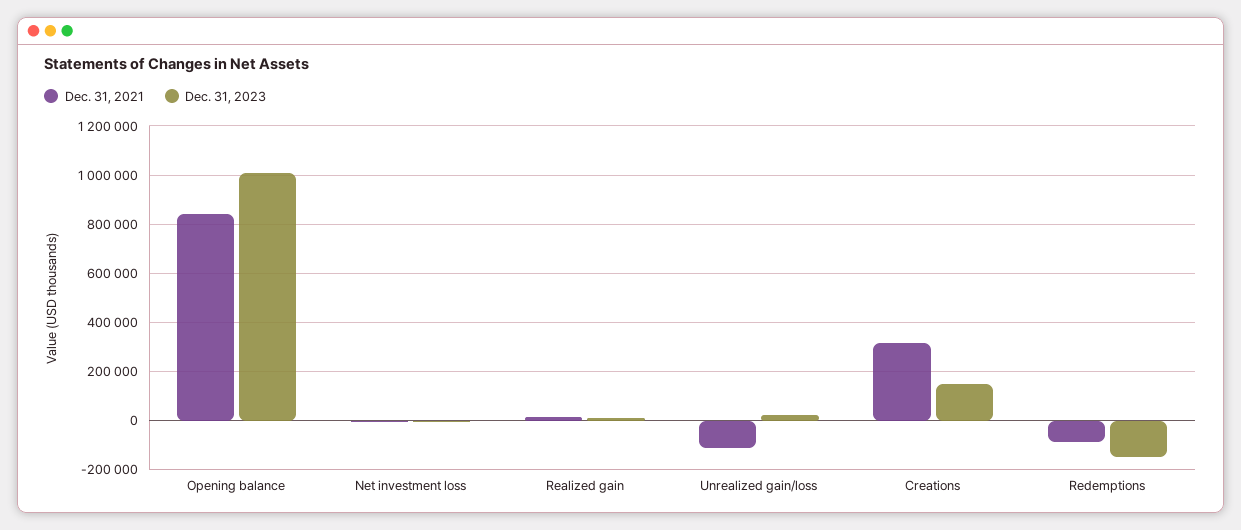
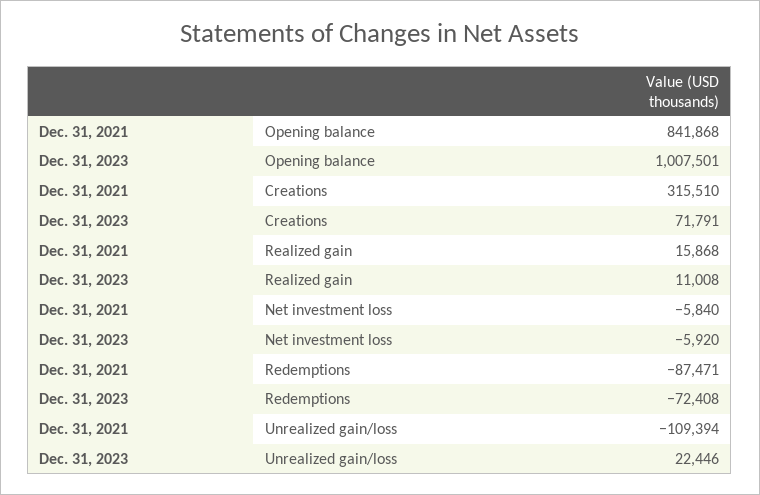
Dec. 31, 2023, Creations: 150000 -> 71791
Dec. 31, 2023, Redemptions: -150000 -> -72408

